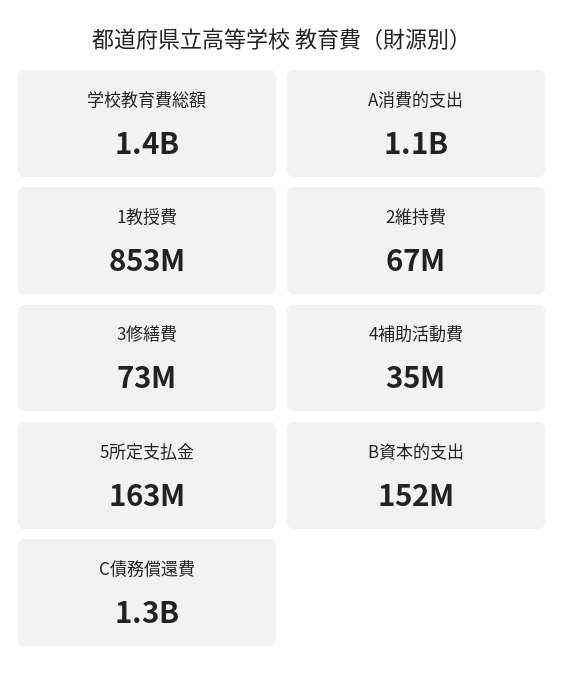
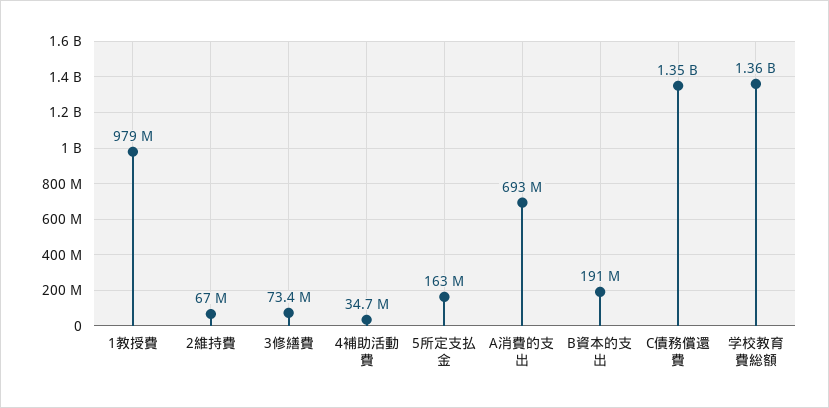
A消費的支出: 1100000000 -> 693000000
1教授費: 853000000 -> 979000000
B資本的支出: 152000000 -> 191000000

